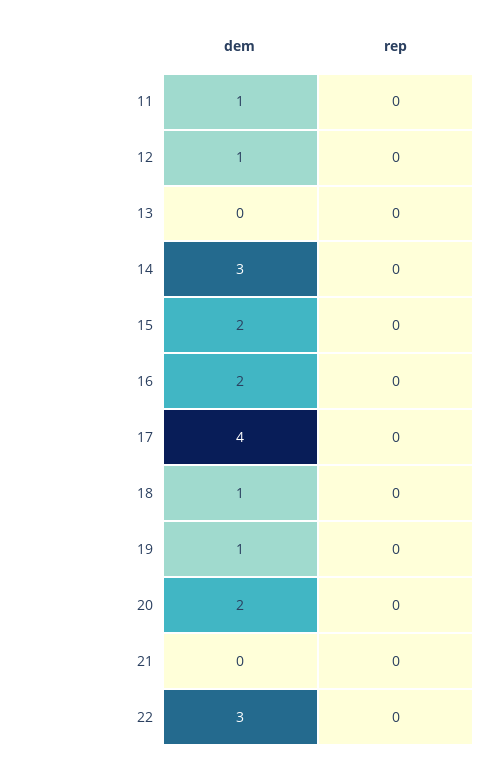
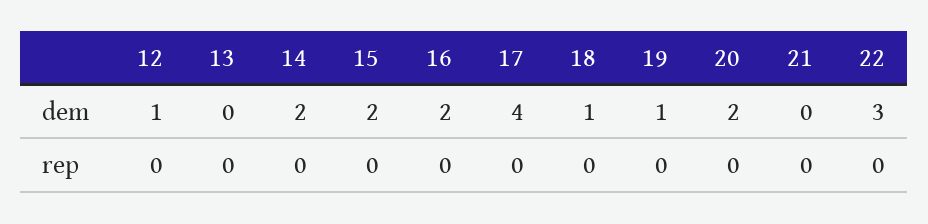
dem, 11: 1 -> none
rep, 11: 0 -> none
dem, 14: 3 -> 2

